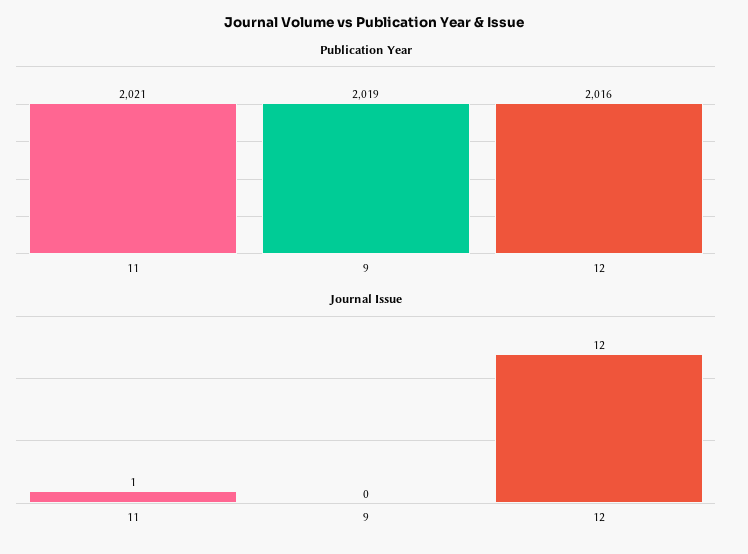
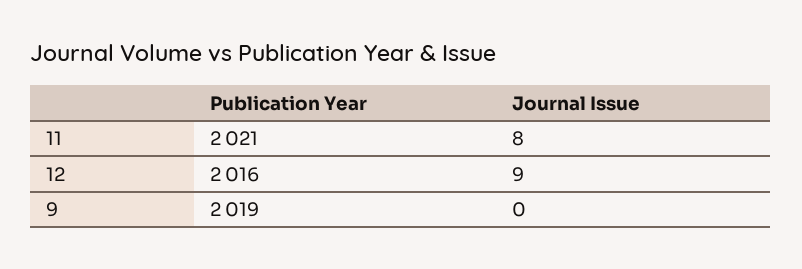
Journal Issue, 11: 1 -> 8
Journal Issue, 12: 12 -> 9

